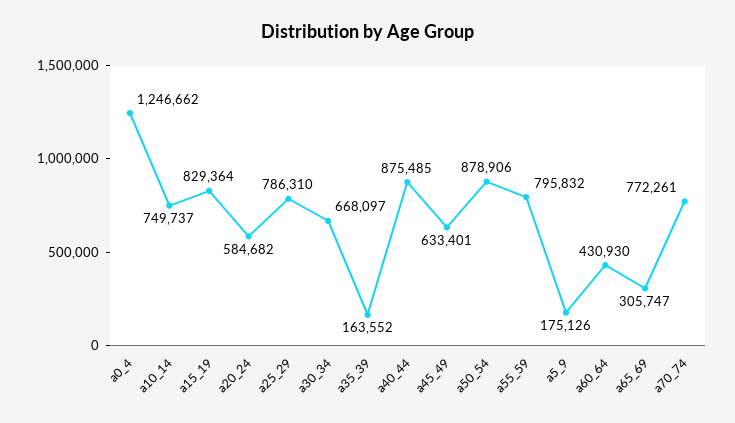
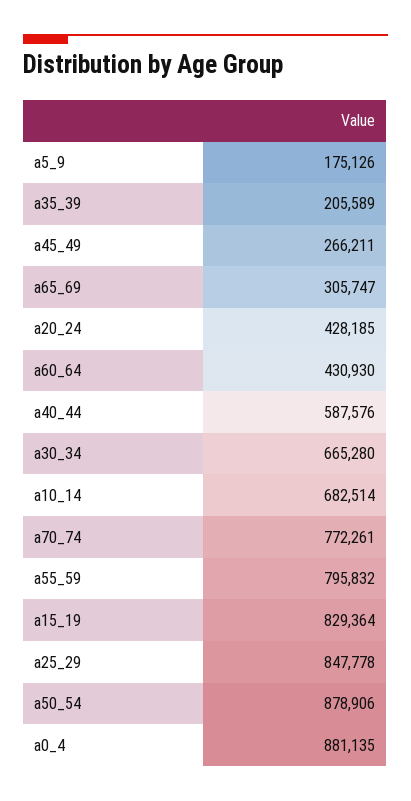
a0_4: 1246662 -> 881135
a10_14: 749737 -> 682514
a20_24: 584682 -> 428185
a25_29: 786310 -> 847778
a30_34: 668097 -> 665280
a35_39: 163552 -> 205589
a40_44: 875485 -> 587576
a45_49: 633401 -> 266211

